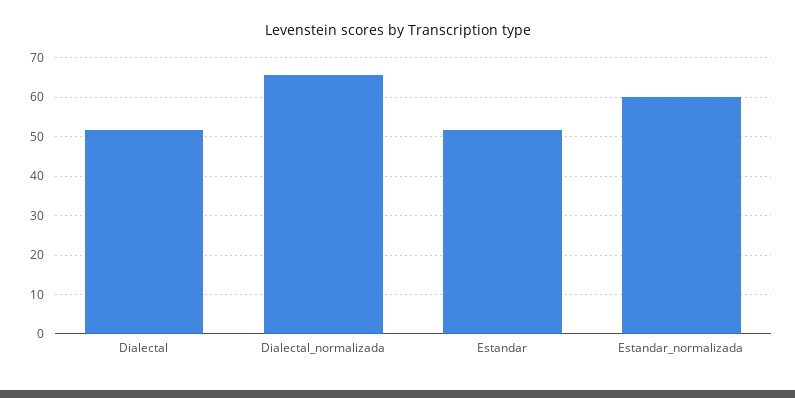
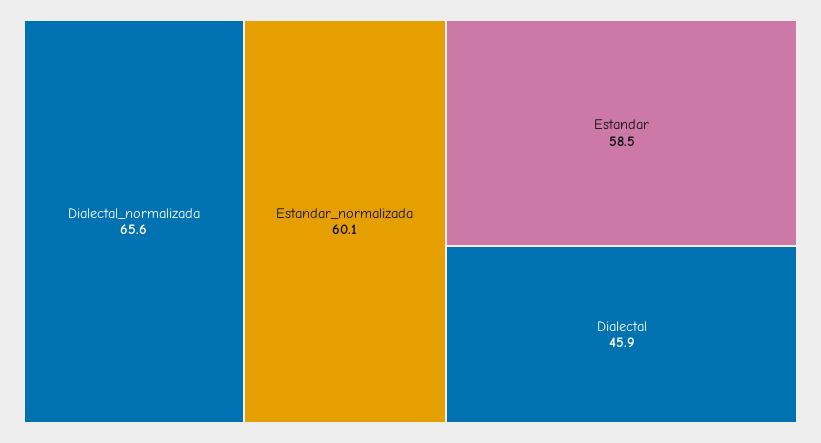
Dialectal: 52 -> 45.9
Estandar: 52 -> 58.5

